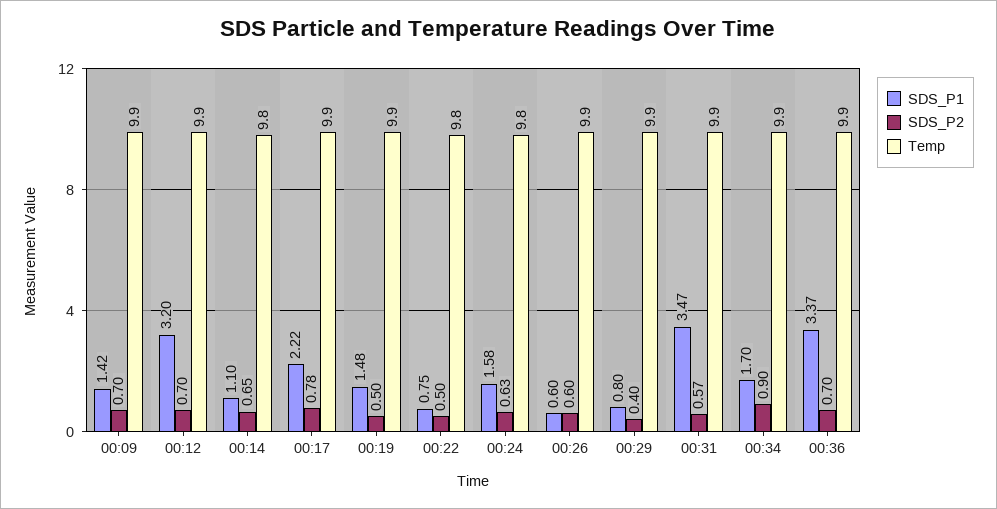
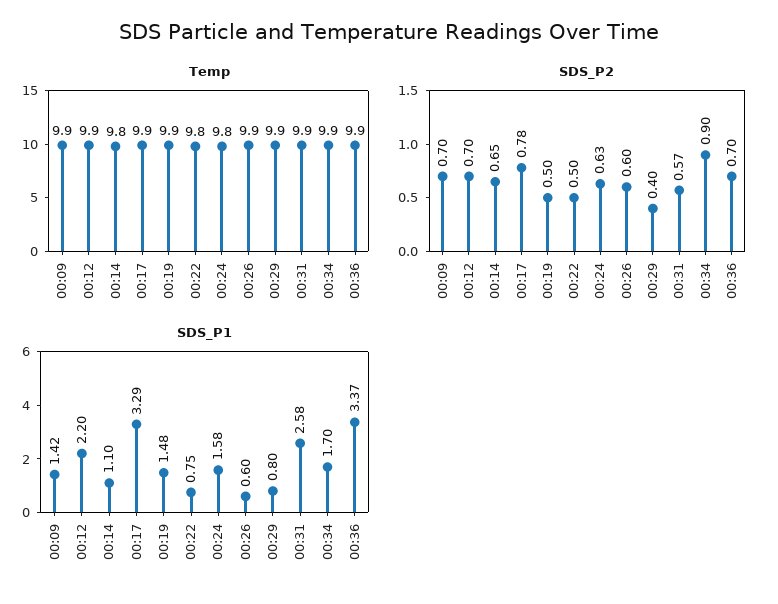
SDS_P1, 00:12: 3.2 -> 2.2
SDS_P1, 00:17: 2.22 -> 3.29
SDS_P1, 00:31: 3.47 -> 2.58

